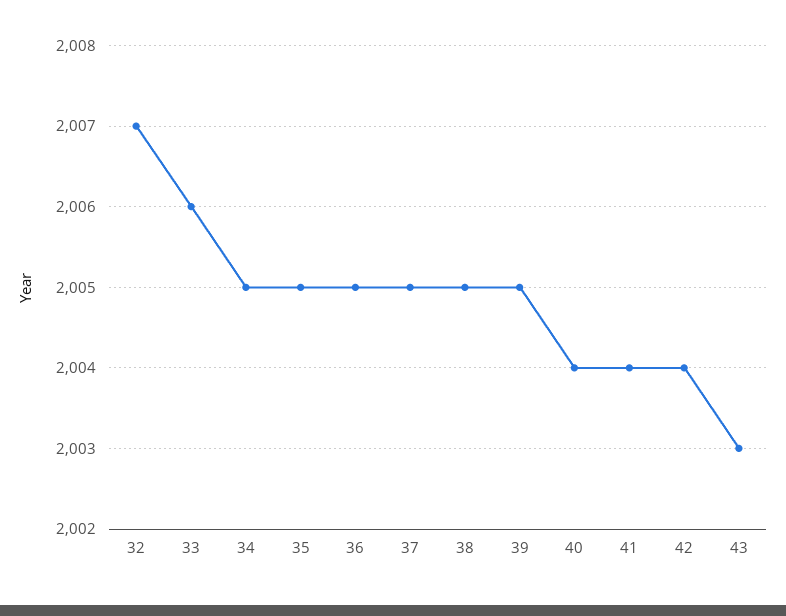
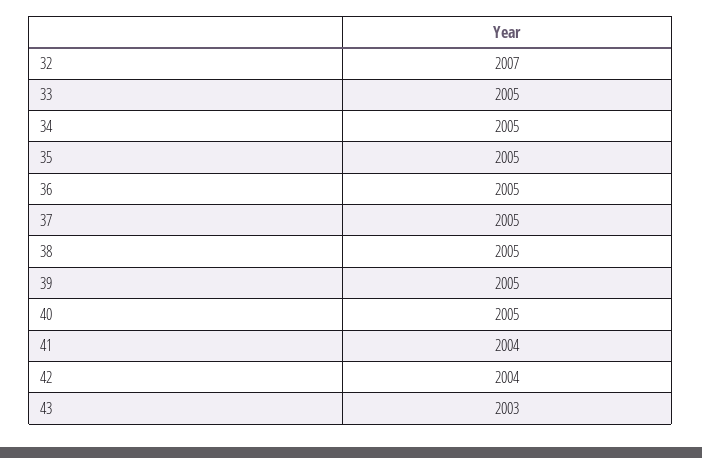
33: 2006 -> 2005
40: 2004 -> 2005

